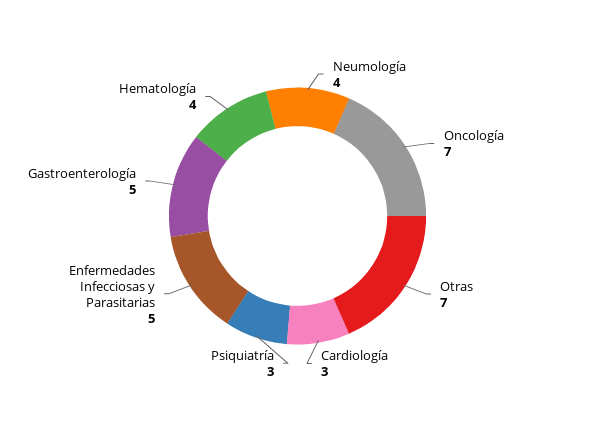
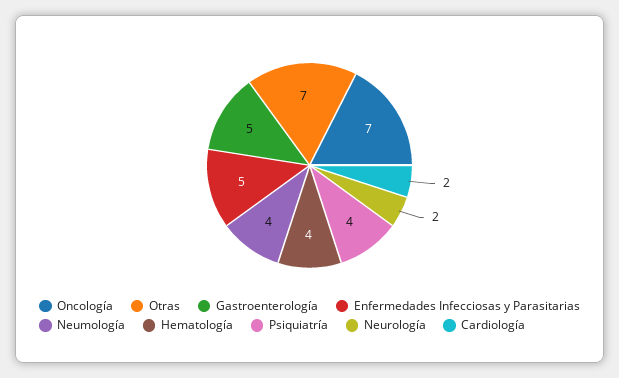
Cardiología: 3 -> 2
Psiquiatría: 3 -> 4
Neurología: none -> 2

